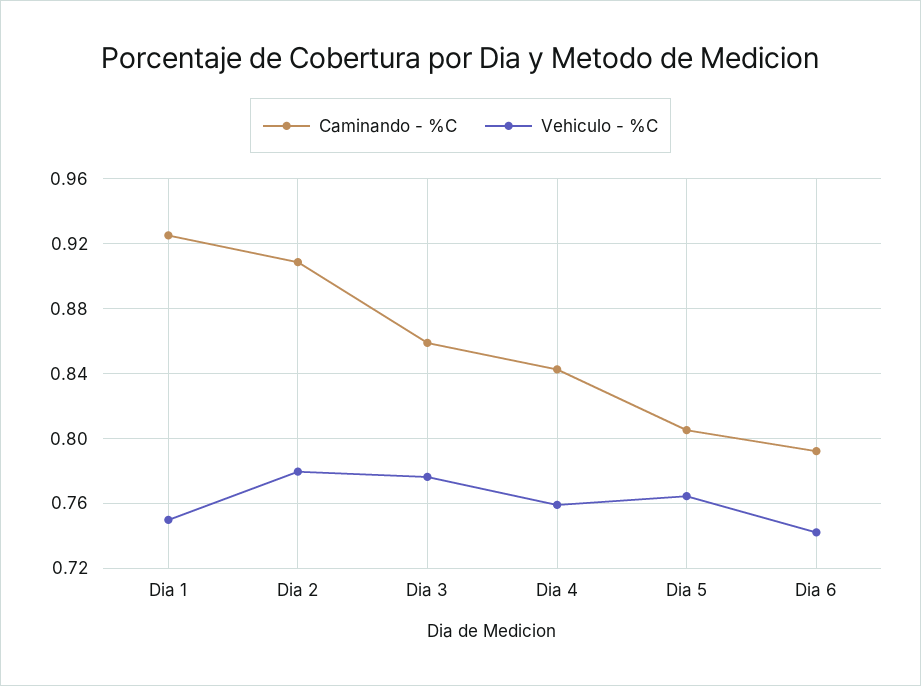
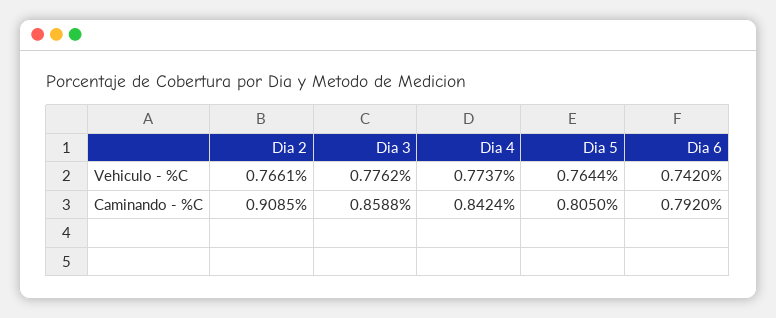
Caminando - %C, Dia 1: 0.925 -> none
Vehiculo - %C, Dia 1: 0.75 -> none
Vehiculo - %C, Dia 2: 0.78 -> 0.7661
Vehiculo - %C, Dia 4: 0.76 -> 0.7737

